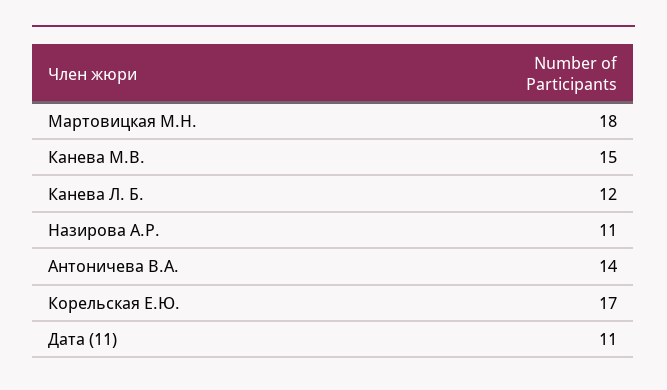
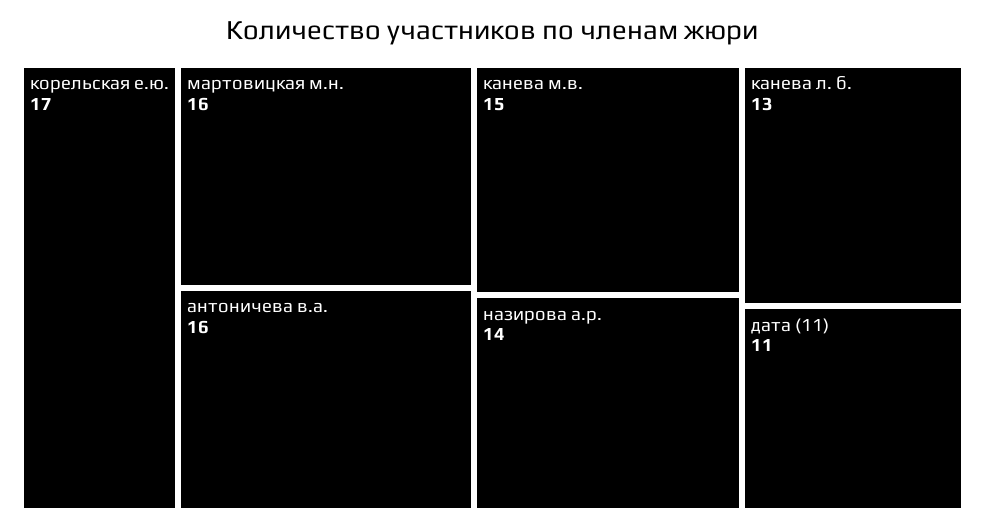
Мартовицкая М.Н.: 18 -> 16
Канева Л. Б.: 12 -> 13
Назирова А.Р.: 11 -> 14
Антоничева В.А.: 14 -> 16

